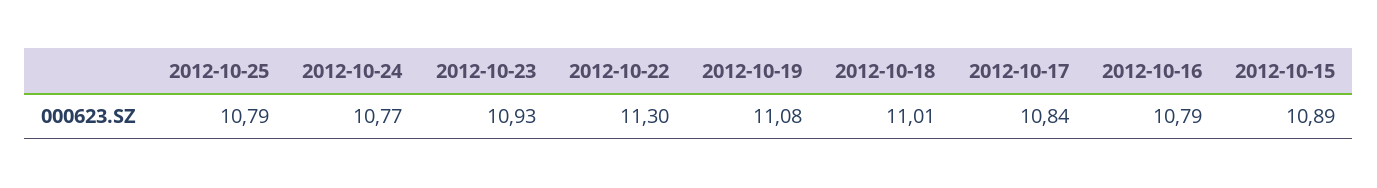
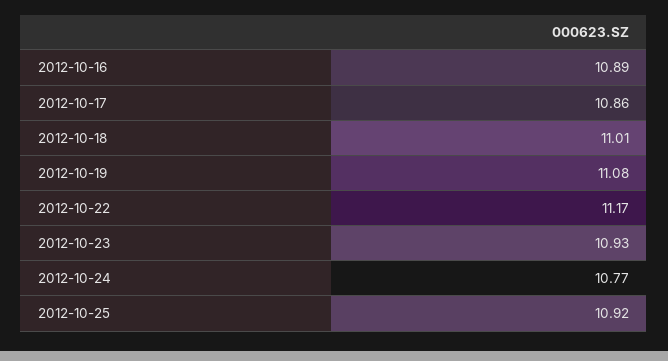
2012-10-25: 10.79 -> 10.92
2012-10-22: 11.3 -> 11.17
2012-10-17: 10.84 -> 10.86
2012-10-16: 10.79 -> 10.89
2012-10-15: 10.89 -> none

